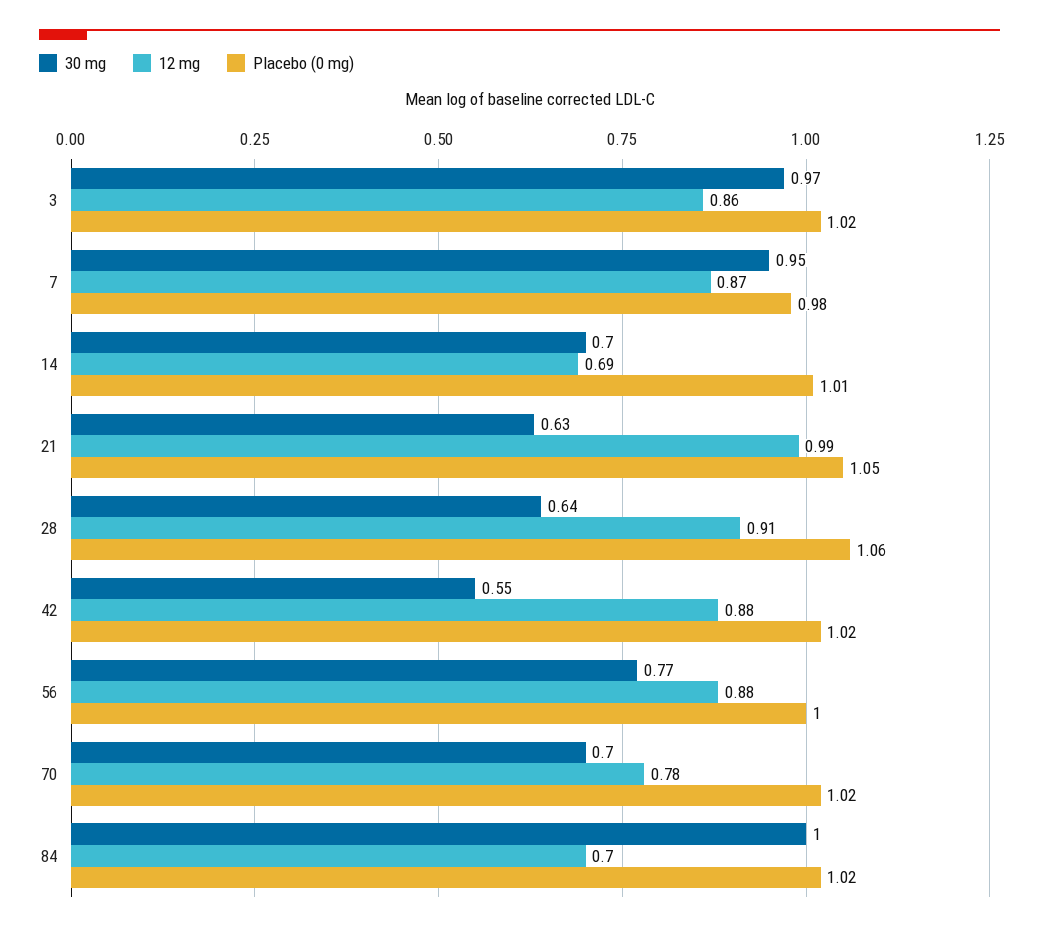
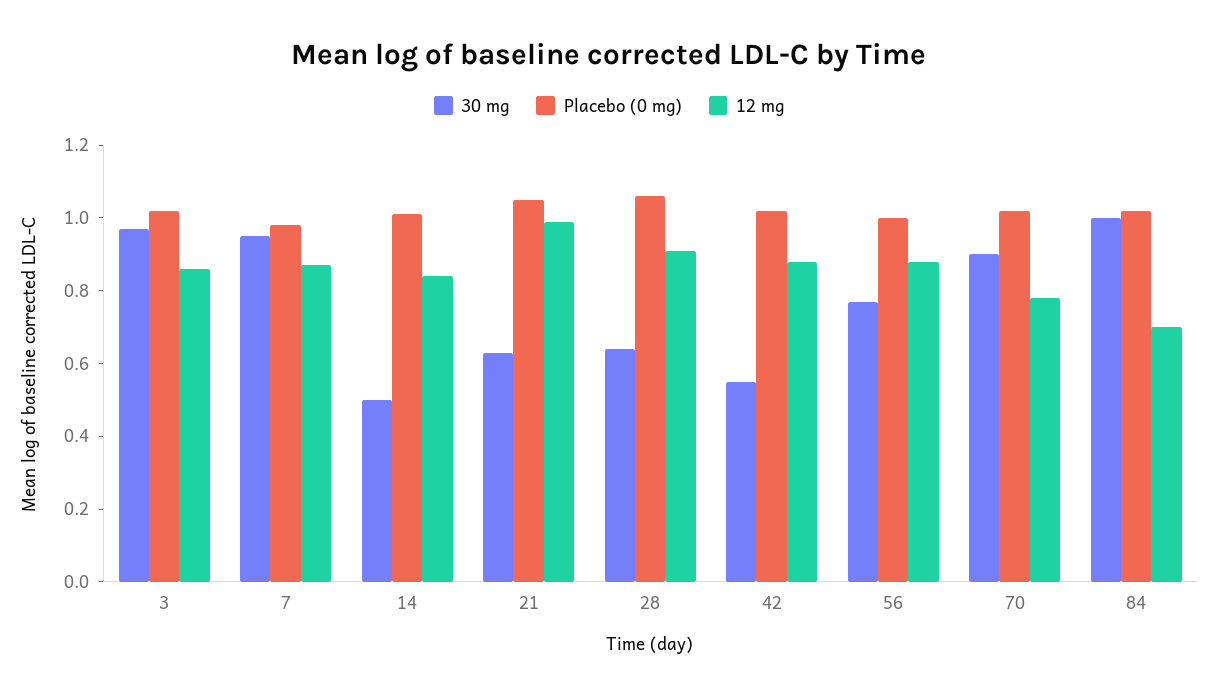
30 mg, 14: 0.7 -> 0.5
12 mg, 14: 0.69 -> 0.85
30 mg, 70: 0.7 -> 0.9

